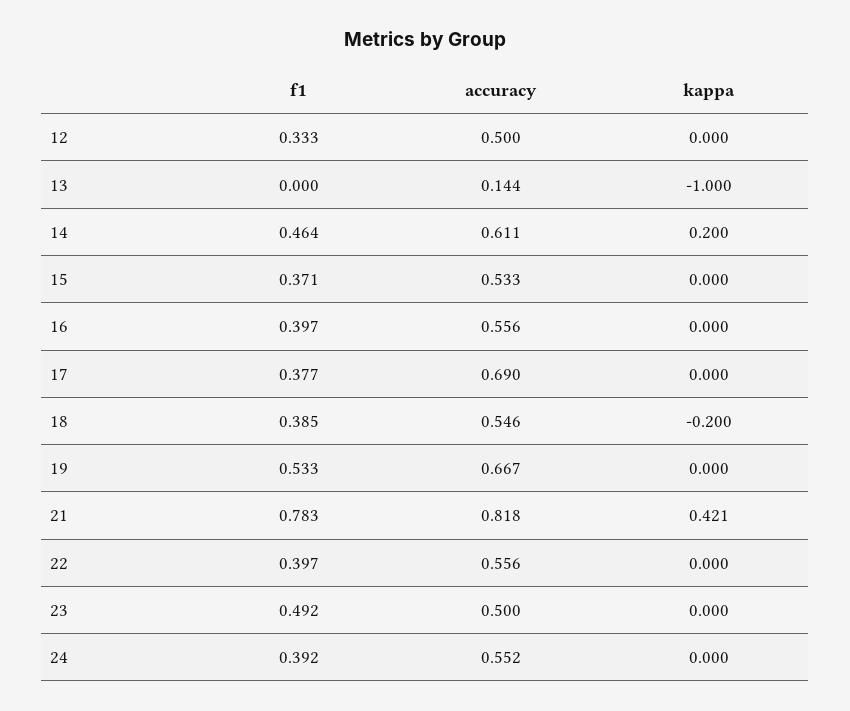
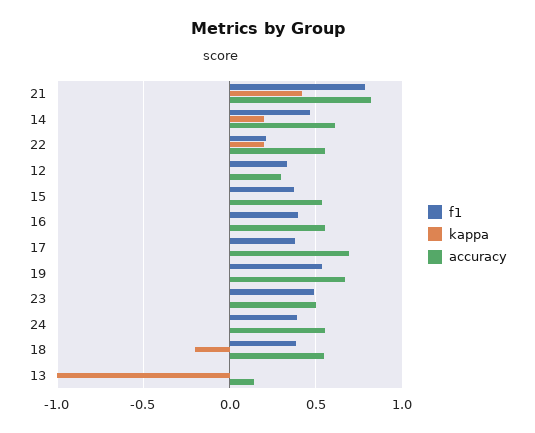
accuracy, 12: 0.5 -> 0.3
f1, 22: 0.397 -> 0.2
kappa, 22: 0 -> 0.2

